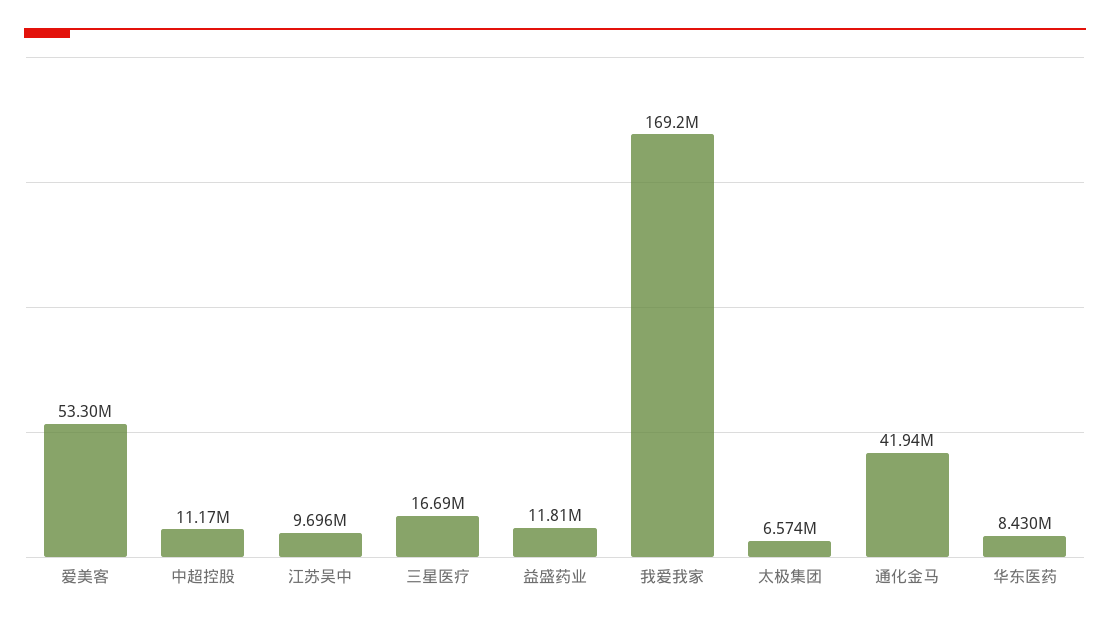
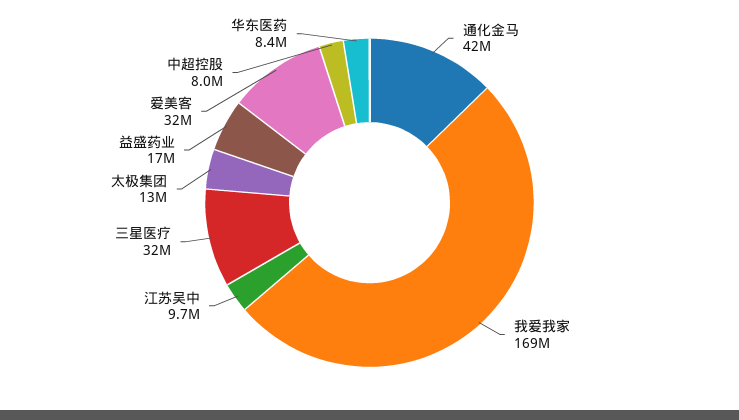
爱美客: 53300000 -> 32000000
中超控股: 11170000 -> 8000000
三星医疗: 16690000 -> 32000000
益盛药业: 11810000 -> 17000000
太极集团: 6574000 -> 13000000

